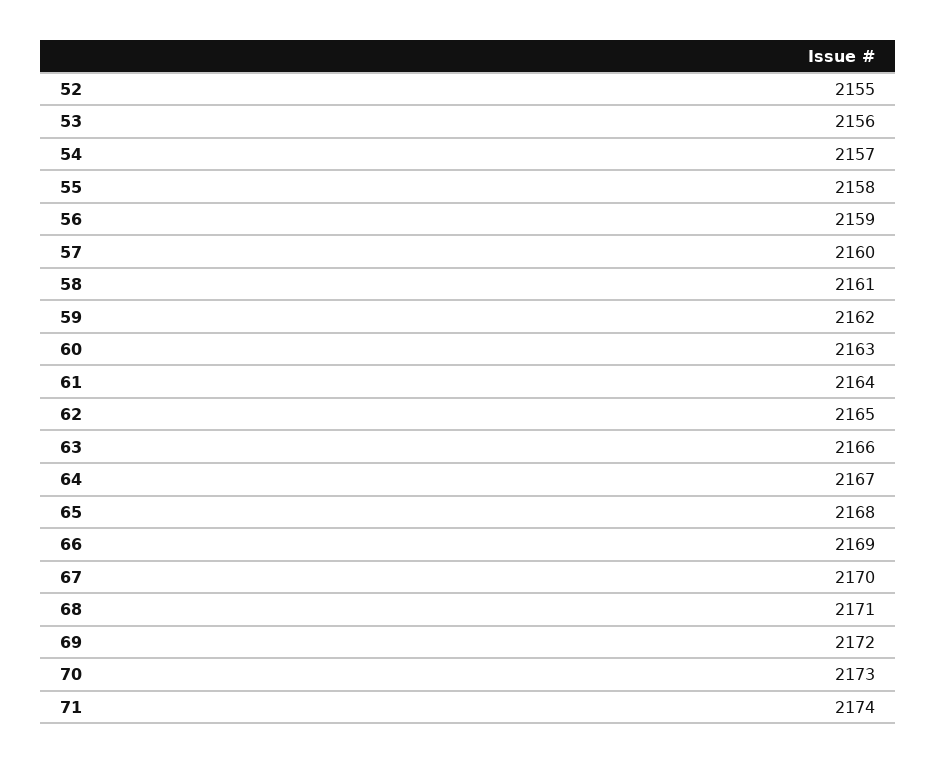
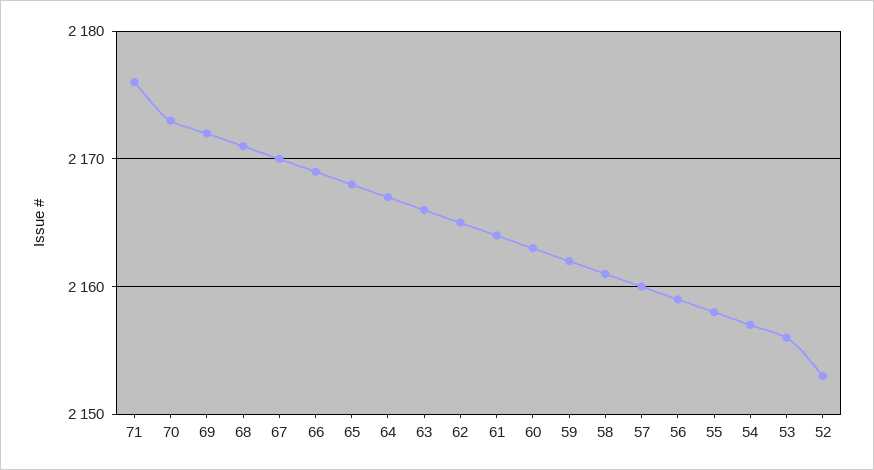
52: 2155 -> 2153
71: 2174 -> 2176

